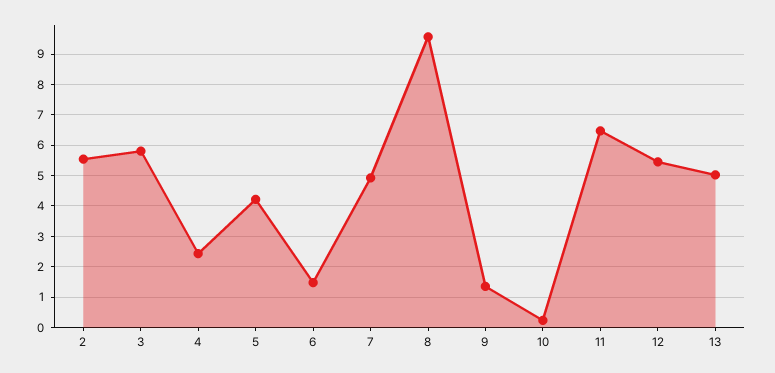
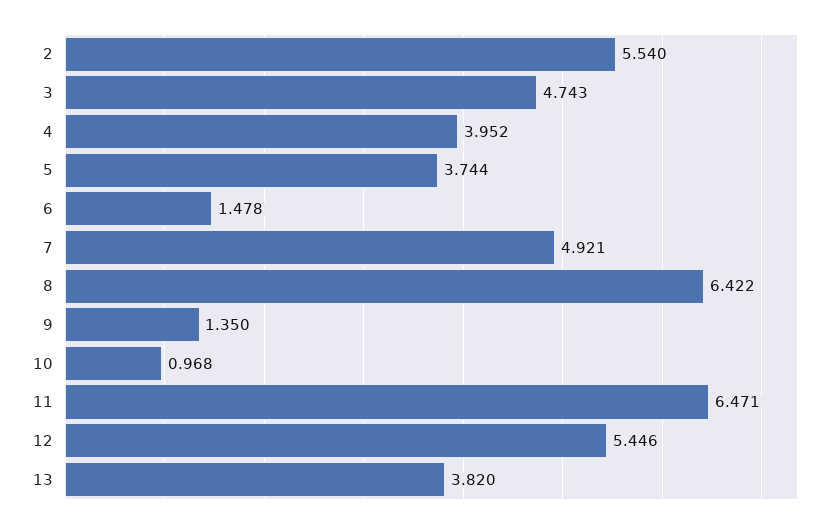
3: 5.8 -> 4.743
4: 2.4 -> 3.952
5: 4.2 -> 3.744
8: 9.6 -> 6.422
10: 0.2 -> 0.968
13: 5 -> 3.82

